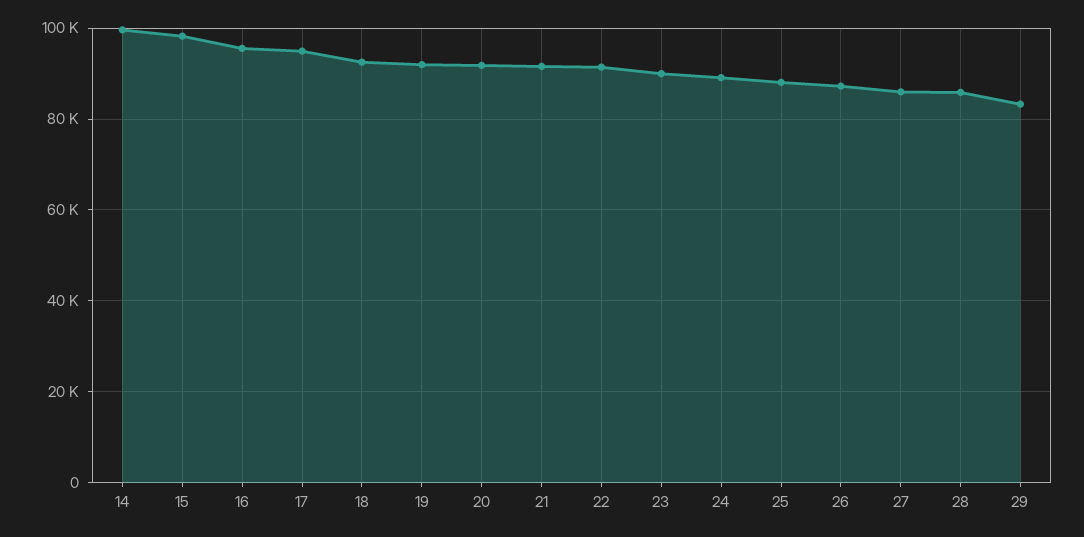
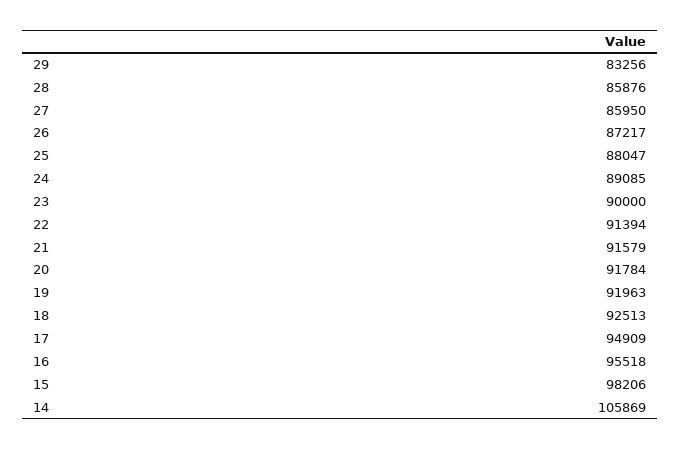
14: 100000 -> 105869

